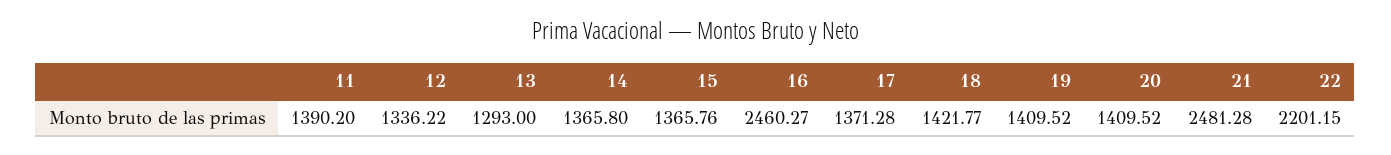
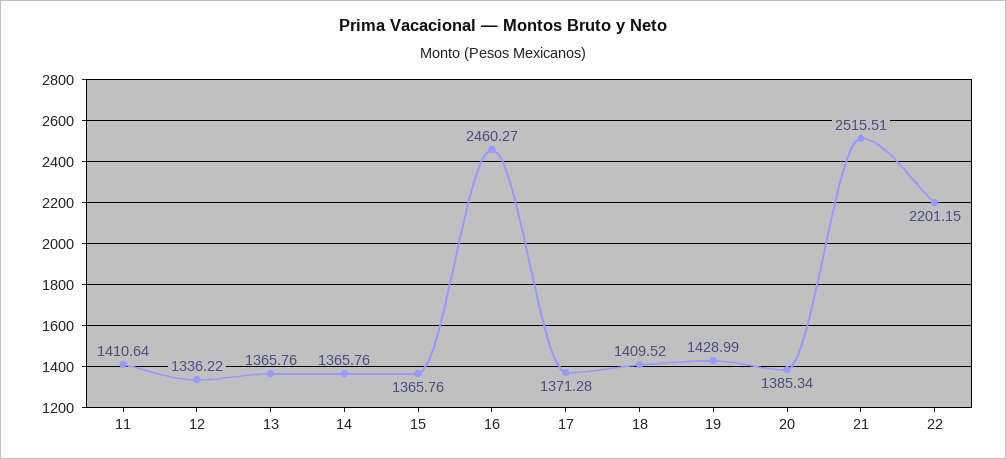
11: 1390.2 -> 1410.64
13: 1293 -> 1365.76
14: 1365.8 -> 1365.76
18: 1421.77 -> 1409.52
19: 1409.52 -> 1428.99
20: 1409.52 -> 1385.34
21: 2481.28 -> 2515.51

